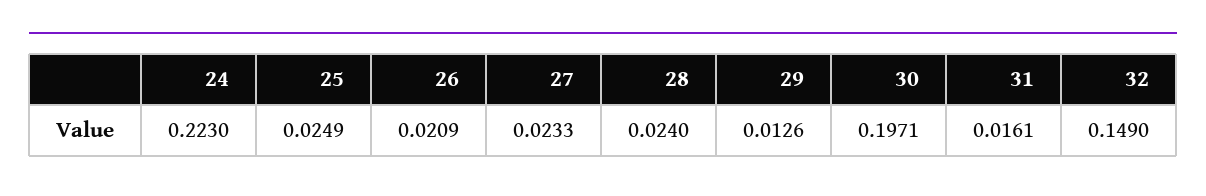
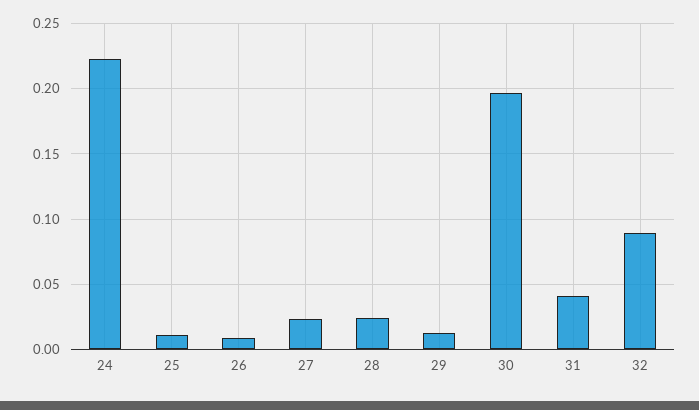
25: 0.0249 -> 0.01
26: 0.0209 -> 0.01
31: 0.0161 -> 0.04
32: 0.149 -> 0.09

